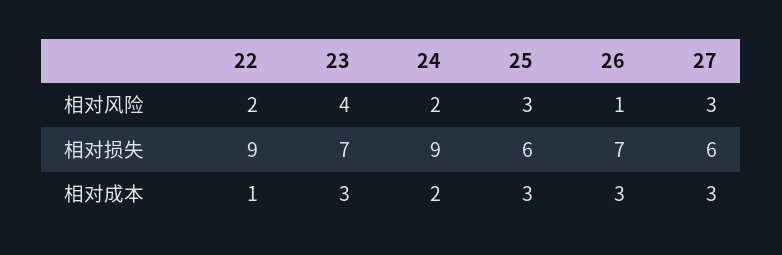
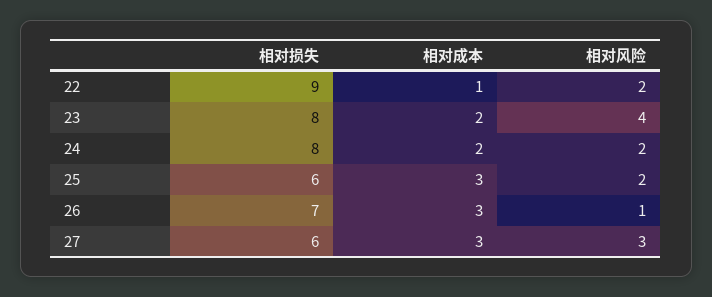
25, 相对风险: 3 -> 2
23, 相对损失: 7 -> 8
24, 相对损失: 9 -> 8
23, 相对成本: 3 -> 2

